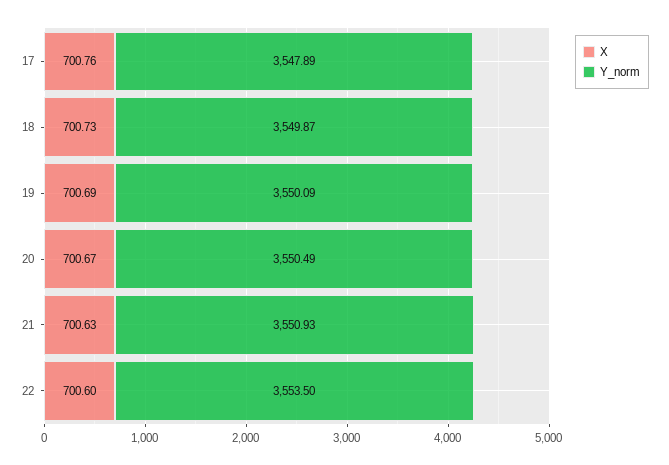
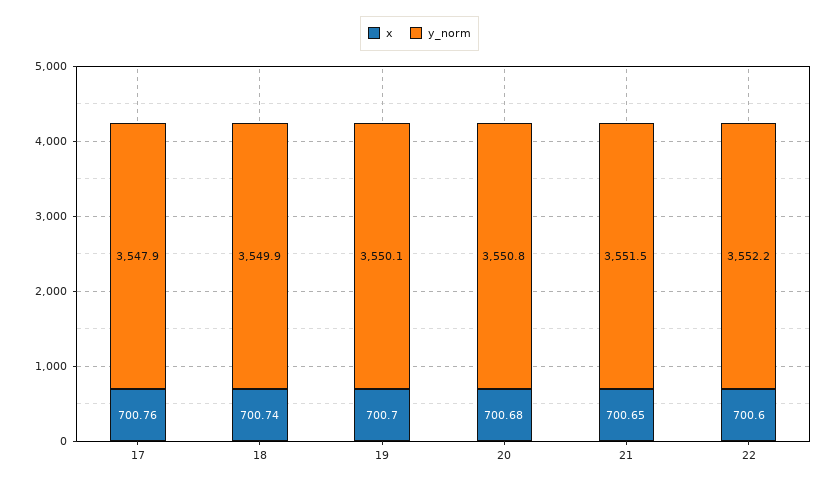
X, 18: 700.73 -> 700.74
X, 19: 700.69 -> 700.7
X, 20: 700.67 -> 700.68
Y_norm, 20: 3550.49 -> 3550.8
X, 21: 700.63 -> 700.65
Y_norm, 21: 3550.93 -> 3551.5
Y_norm, 22: 3553.5 -> 3552.2

